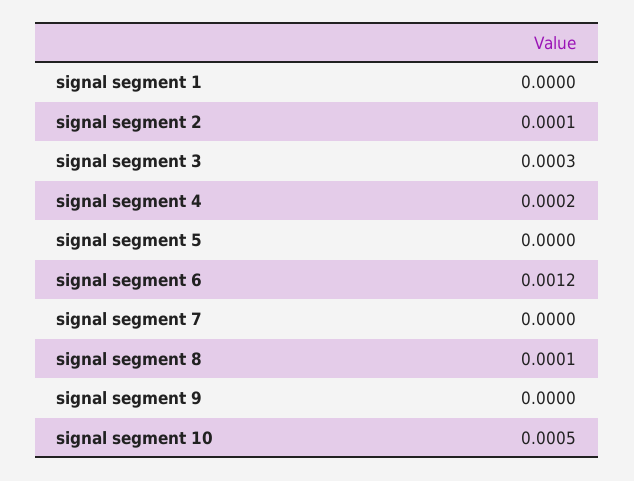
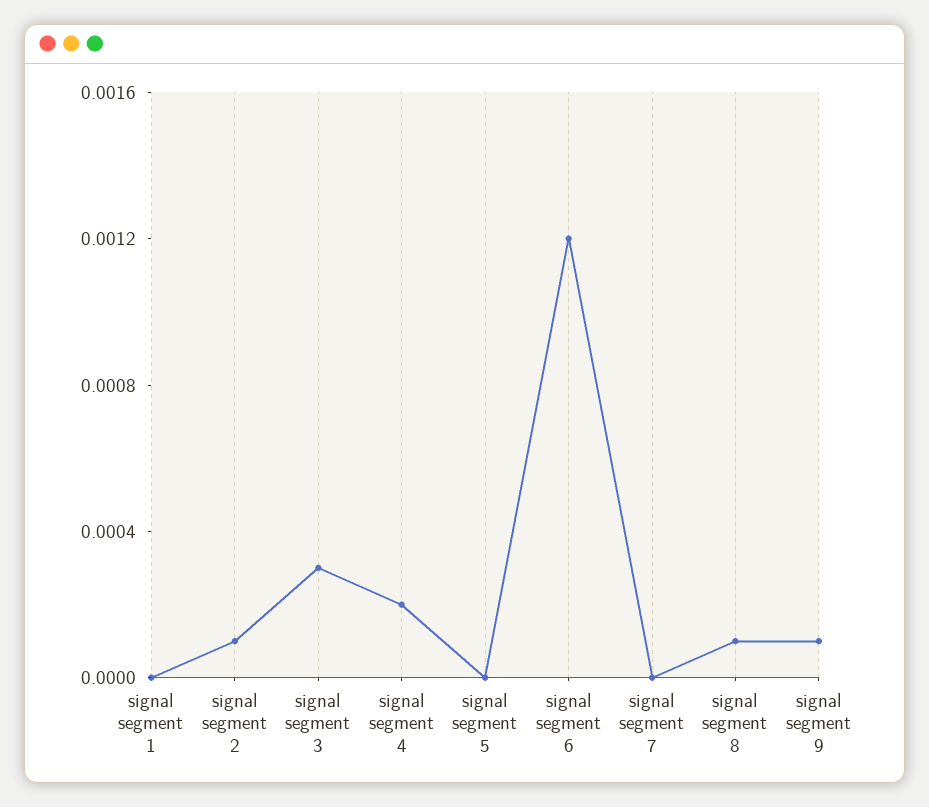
signal segment 9: 0 -> 0.0001
signal segment 10: 0.0005 -> none

